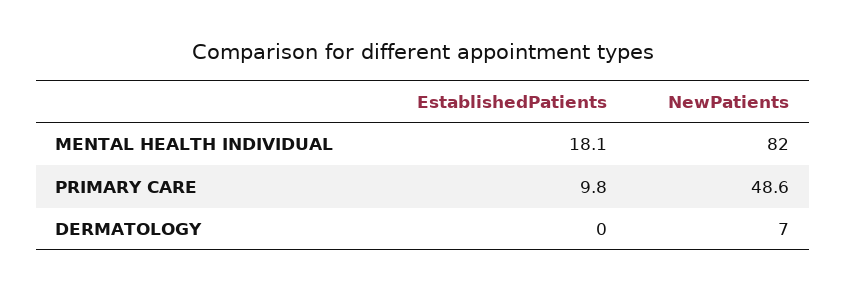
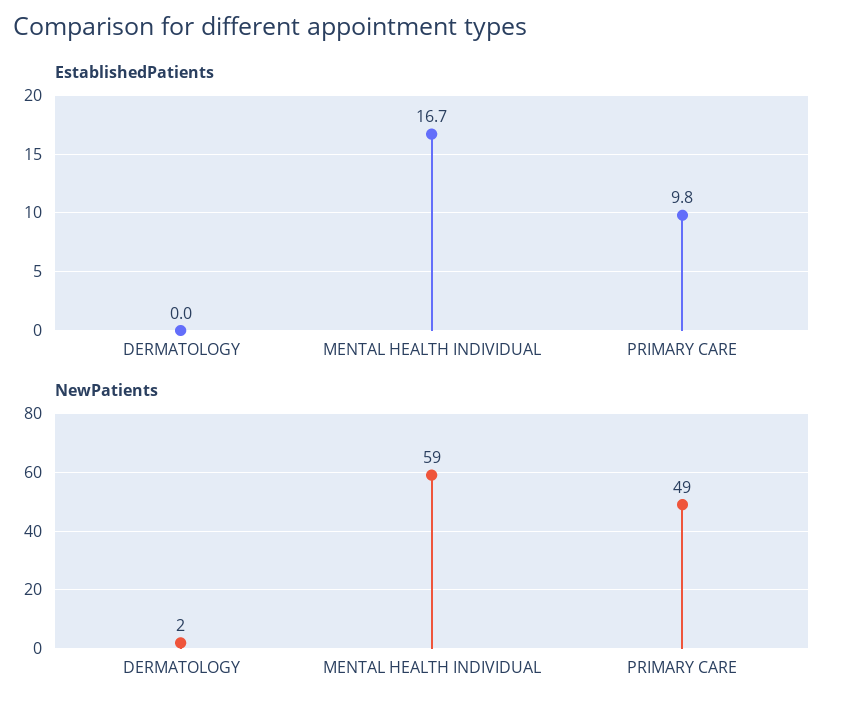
EstablishedPatients, MENTAL HEALTH INDIVIDUAL: 18.1 -> 16.7
NewPatients, MENTAL HEALTH INDIVIDUAL: 82 -> 59
NewPatients, DERMATOLOGY: 7 -> 2

